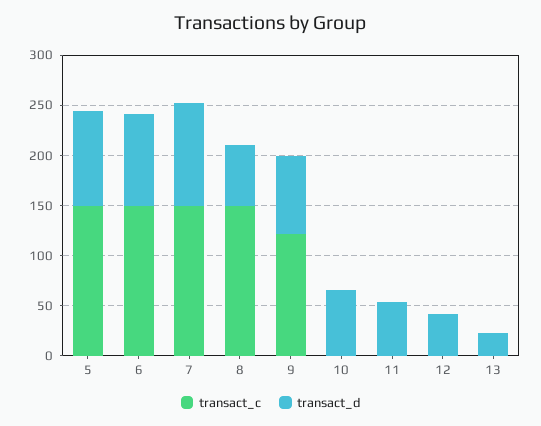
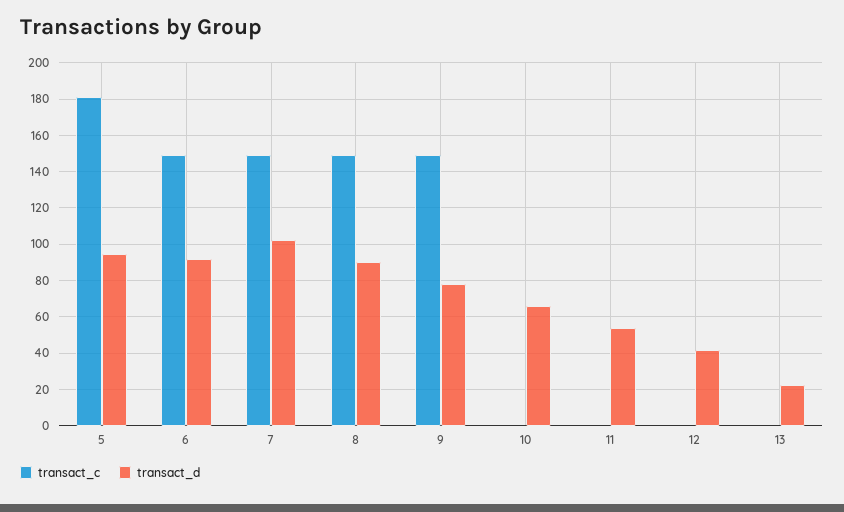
transact_c, 5: 150 -> 180
transact_d, 8: 60 -> 90
transact_c, 9: 120 -> 150

